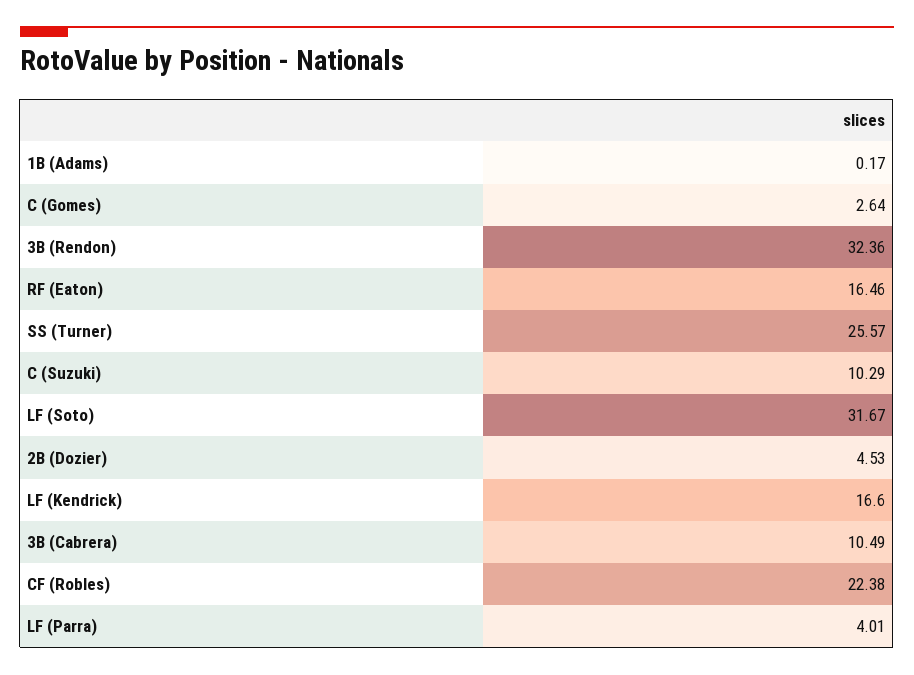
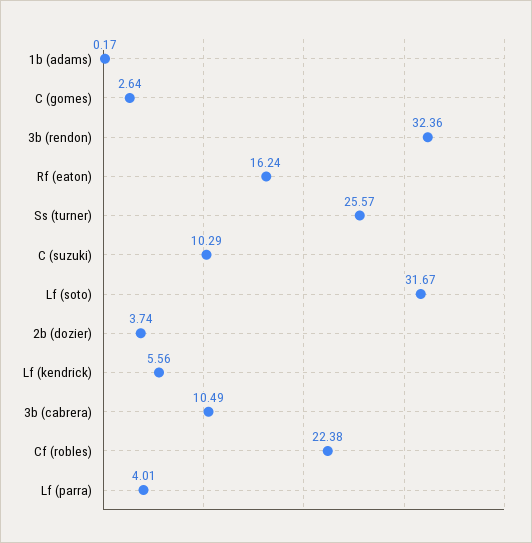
RF (Eaton): 16.46 -> 16.24
2B (Dozier): 4.53 -> 3.74
LF (Kendrick): 16.6 -> 5.56

